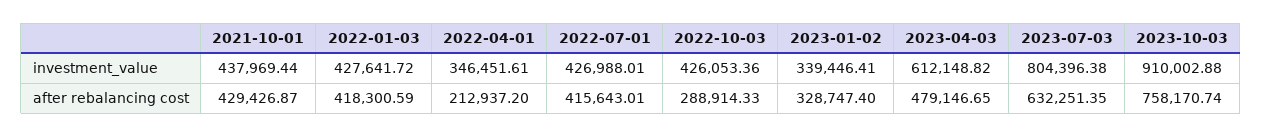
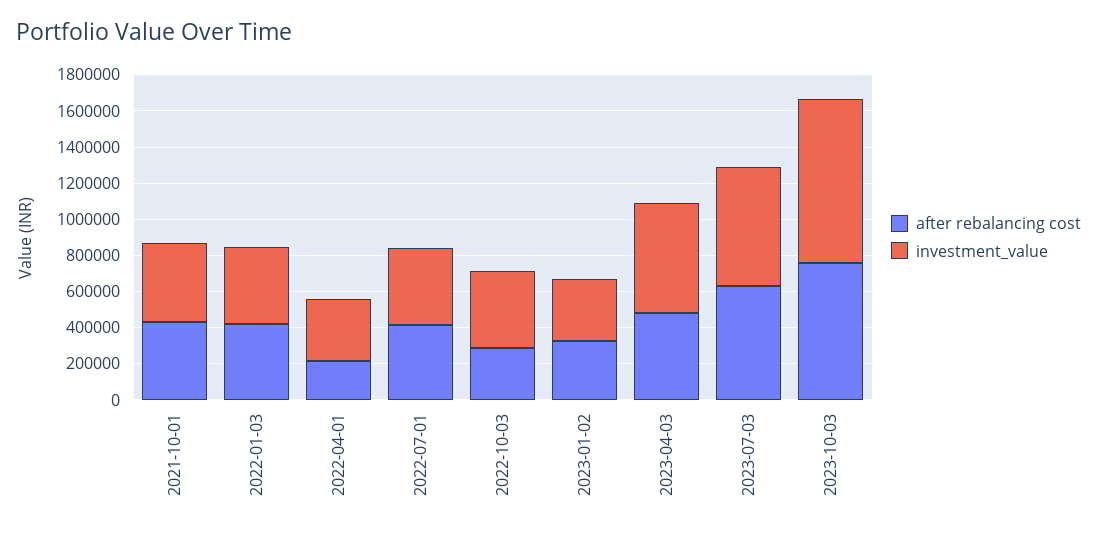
investment_value, 2023-07-03: 804396.38 -> 650000

